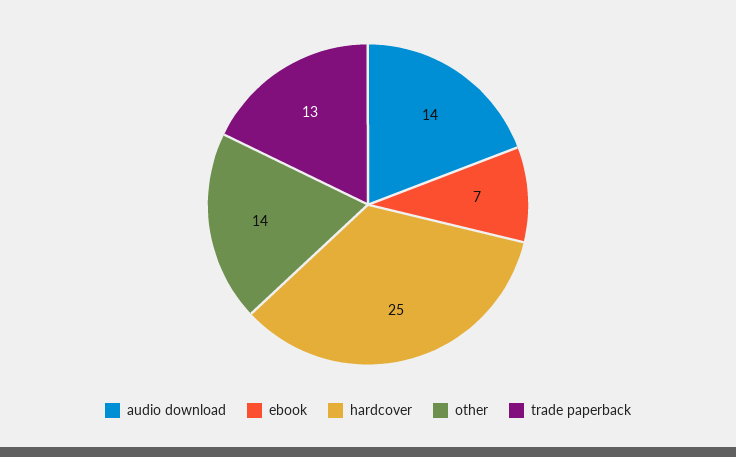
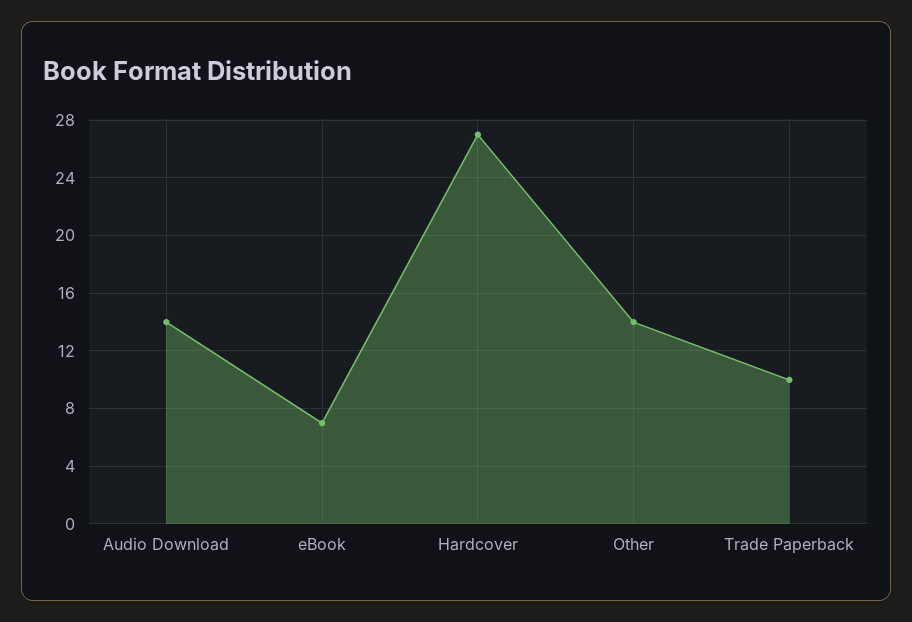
hardcover: 25 -> 27
trade paperback: 13 -> 10

